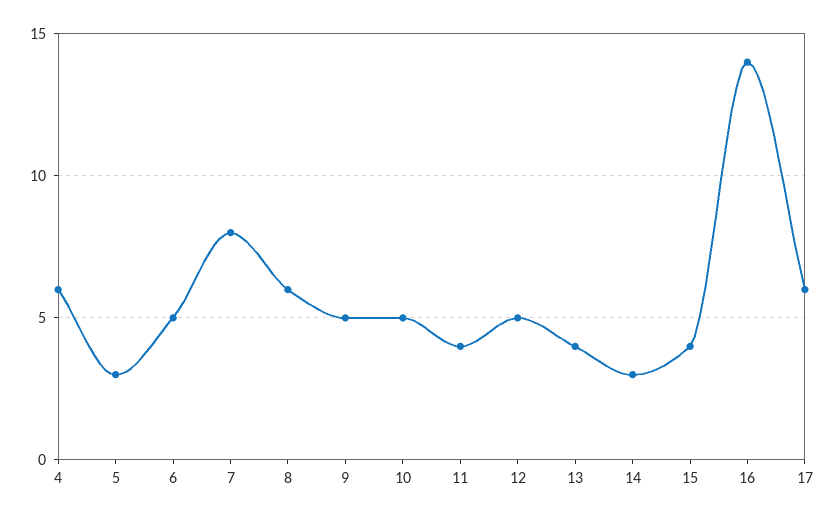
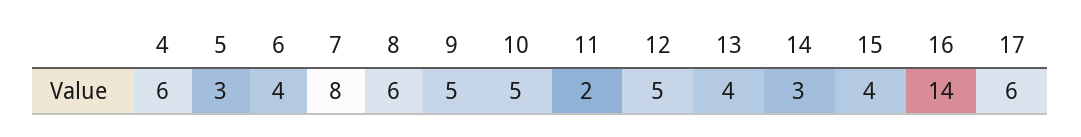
6: 5 -> 4
11: 4 -> 2

